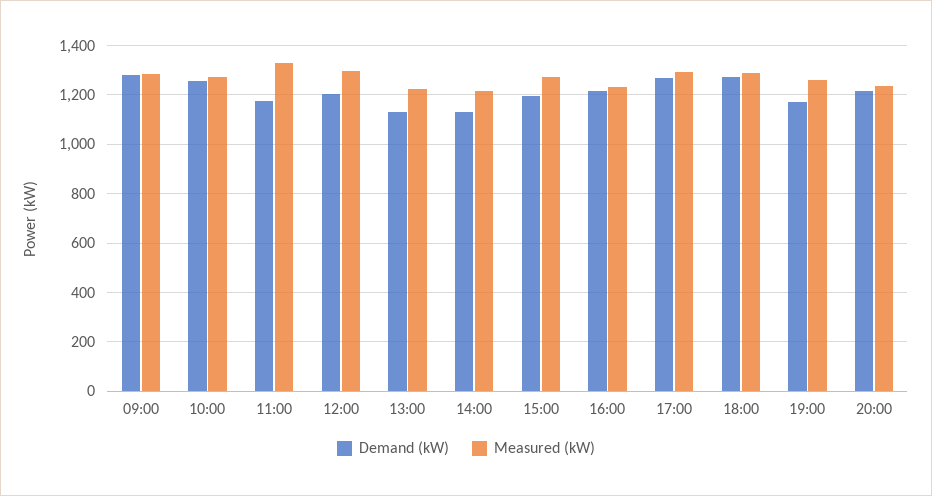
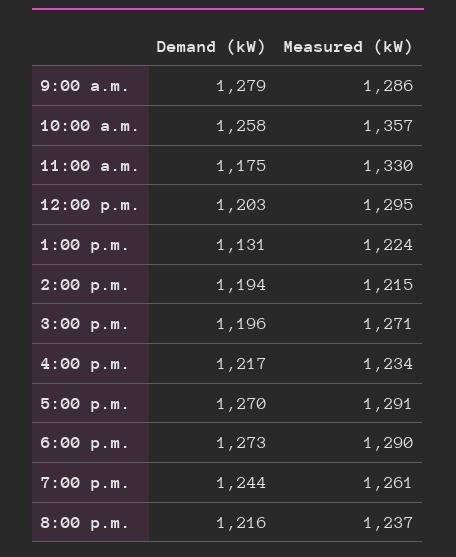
Measured (kW), 10:00: 1275 -> 1357
Demand (kW), 14:00: 1125 -> 1194
Demand (kW), 19:00: 1175 -> 1244

